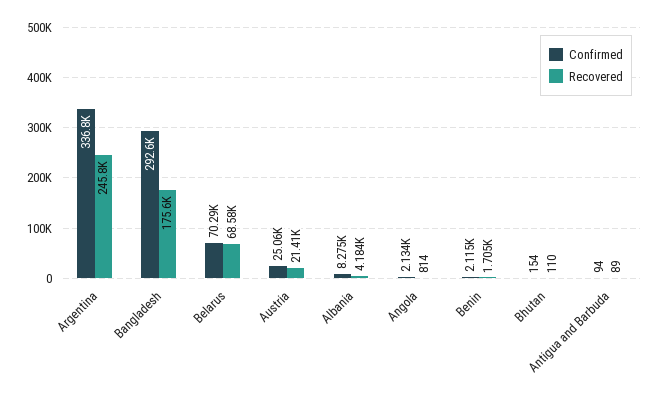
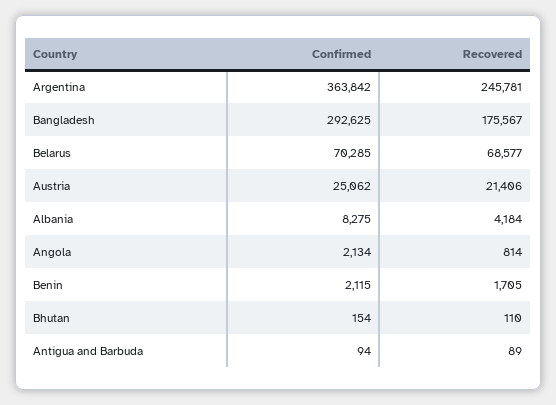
Confirmed, Argentina: 336800 -> 363842

